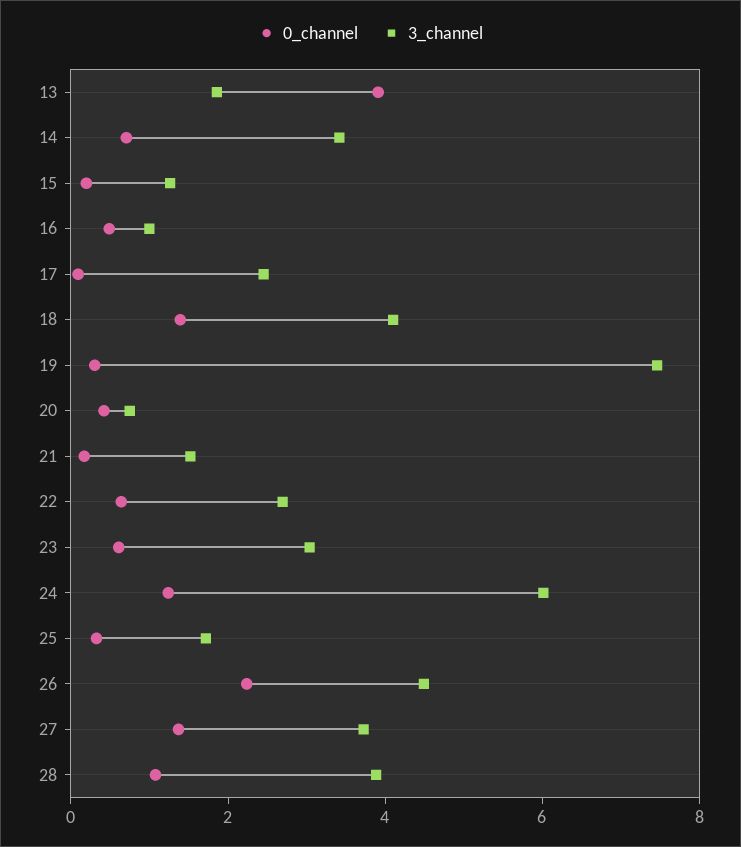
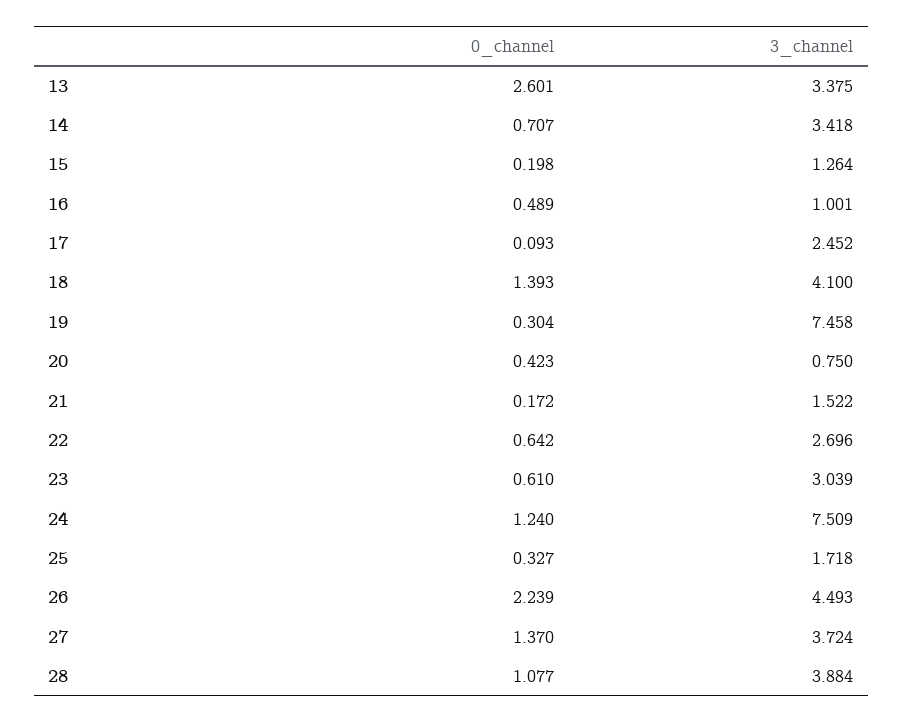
0_channel, 13: 4 -> 2.601
3_channel, 13: 2 -> 3.375
3_channel, 24: 6 -> 7.509

